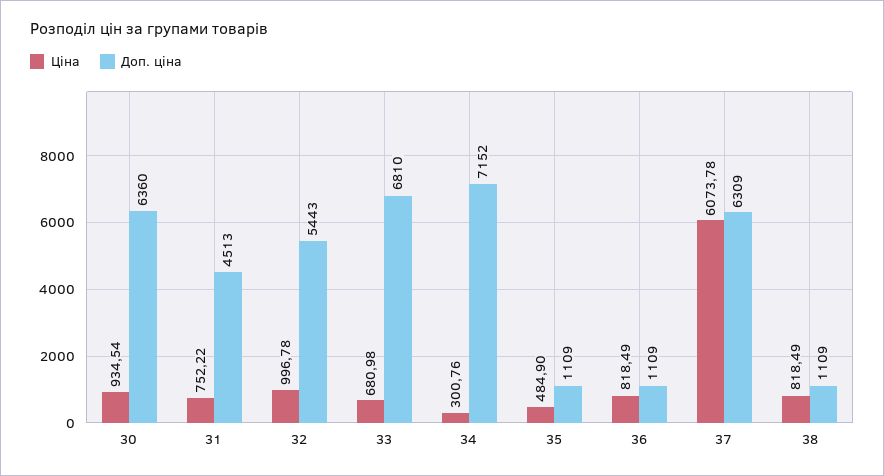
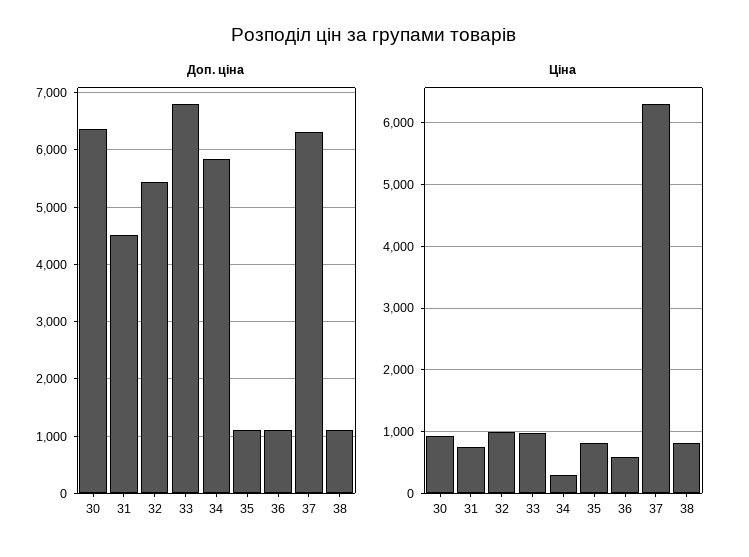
Ціна, 33: 680.98 -> 1000
Доп. ціна, 34: 7152 -> 5800
Ціна, 35: 484.9 -> 800
Ціна, 36: 818.49 -> 600
Ціна, 37: 6073.78 -> 6300

